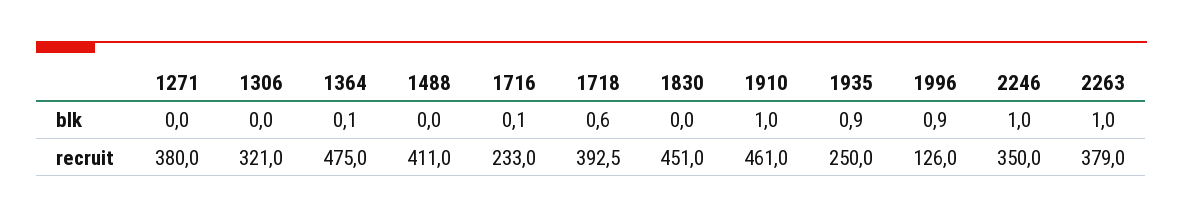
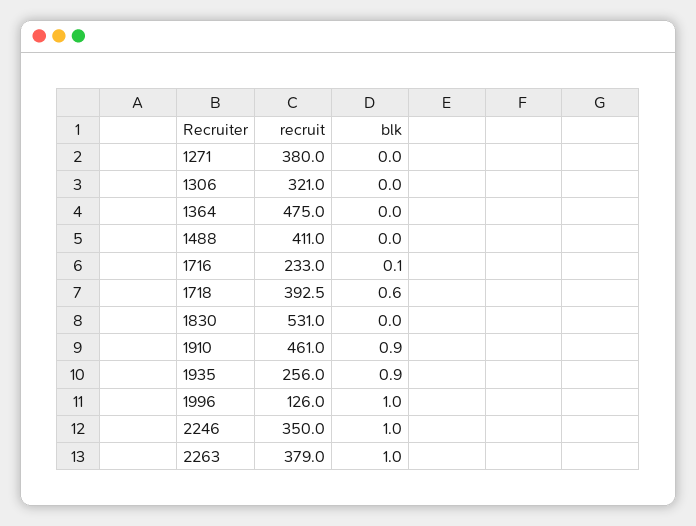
1364, blk: 0.1 -> 0
1910, blk: 1 -> 0.9
1996, blk: 0.9 -> 1
1830, recruit: 451 -> 531
1935, recruit: 250 -> 256

